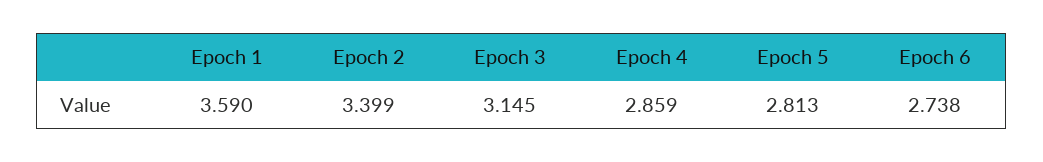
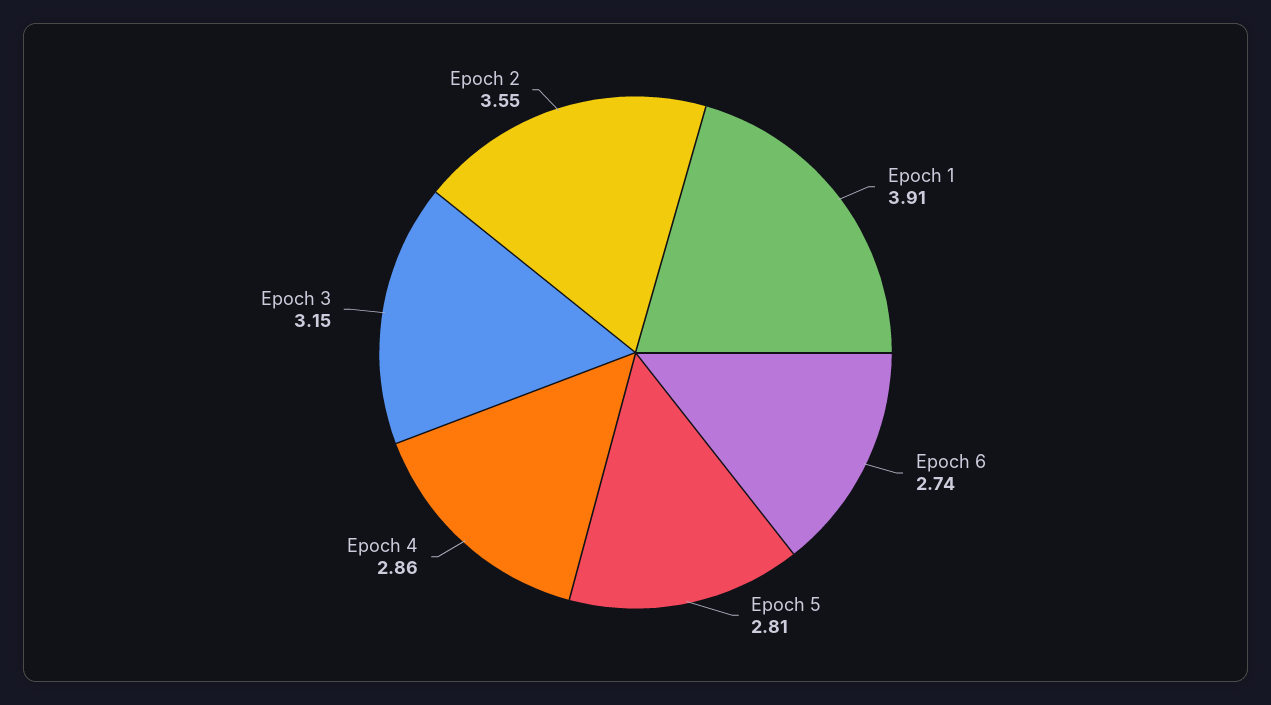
Epoch 1: 3.59 -> 3.91
Epoch 2: 3.399 -> 3.55

